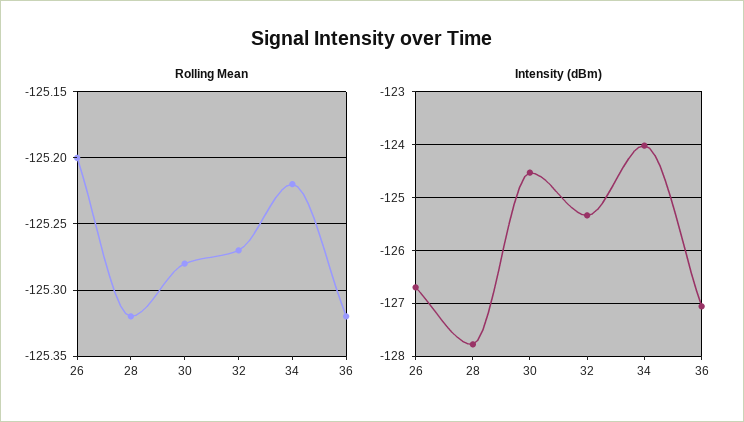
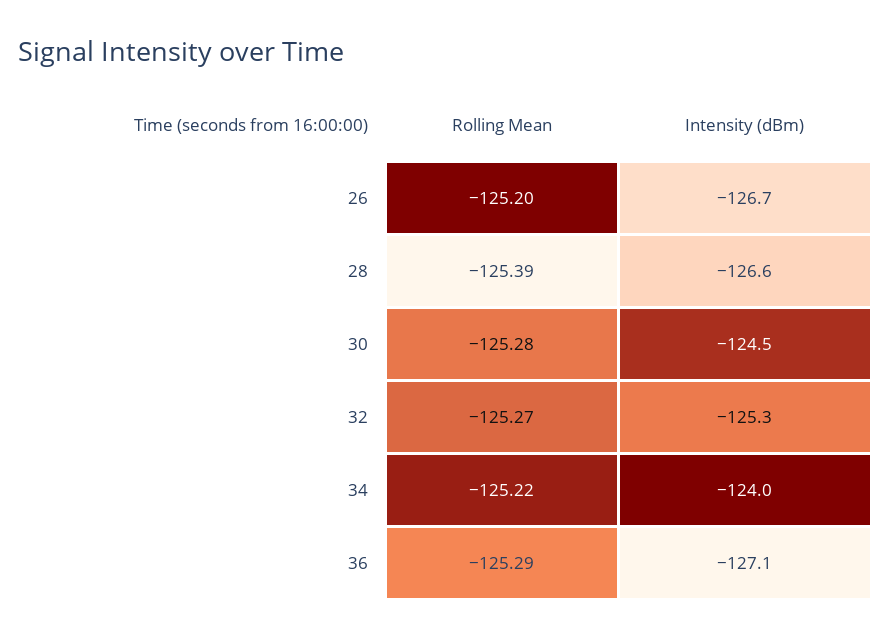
Rolling Mean, 28: -125.32 -> -125.39
Rolling Mean, 36: -125.32 -> -125.29
Intensity (dBm), 28: -127.8 -> -126.6

